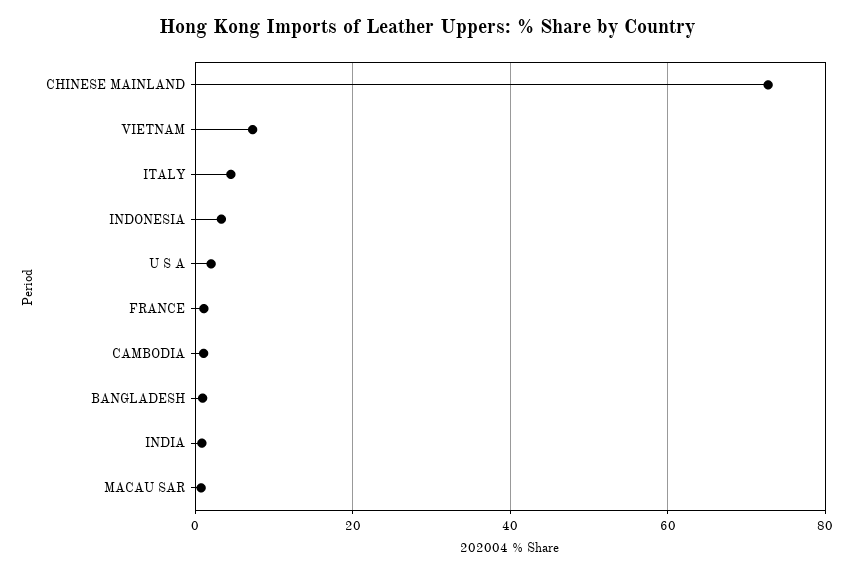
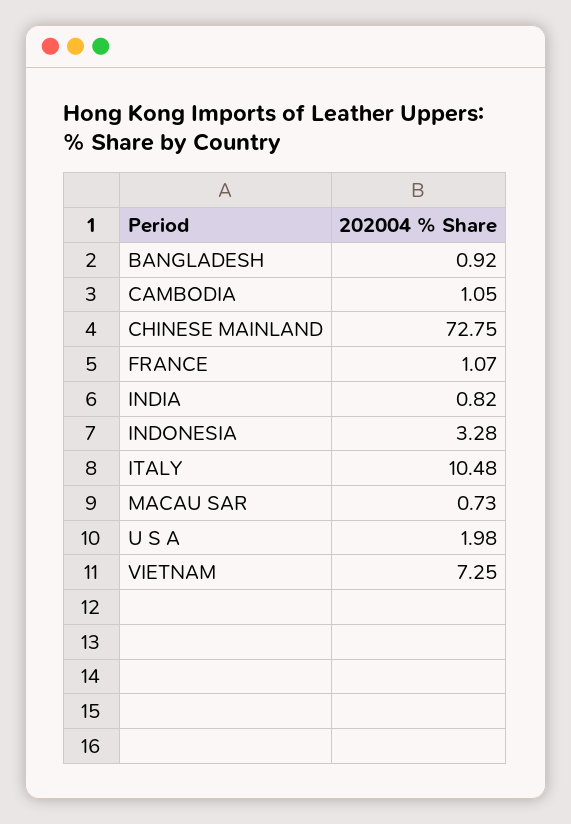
ITALY: 4 -> 10.48

